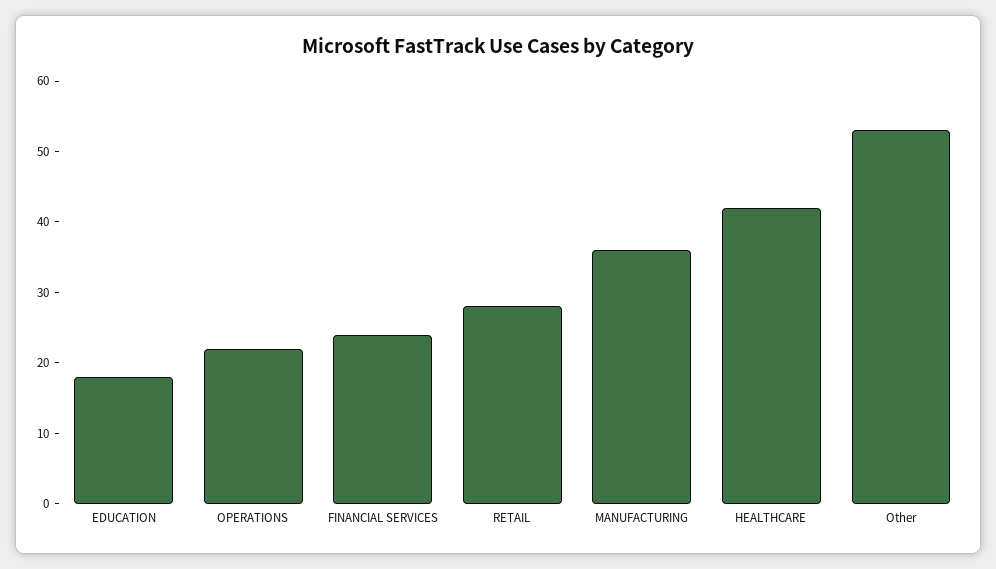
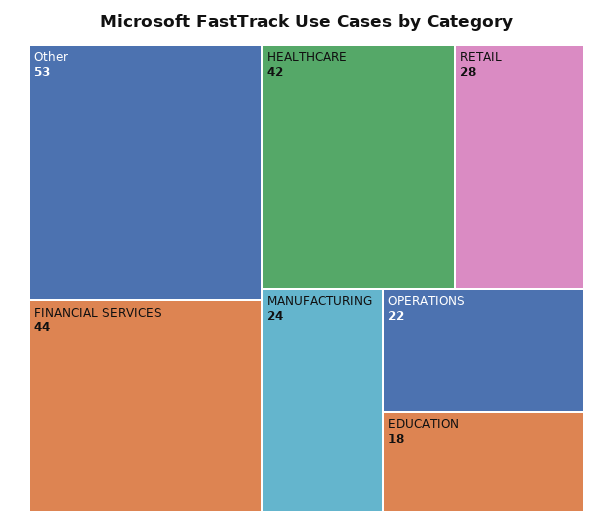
FINANCIAL SERVICES: 25 -> 44
MANUFACTURING: 35 -> 24

